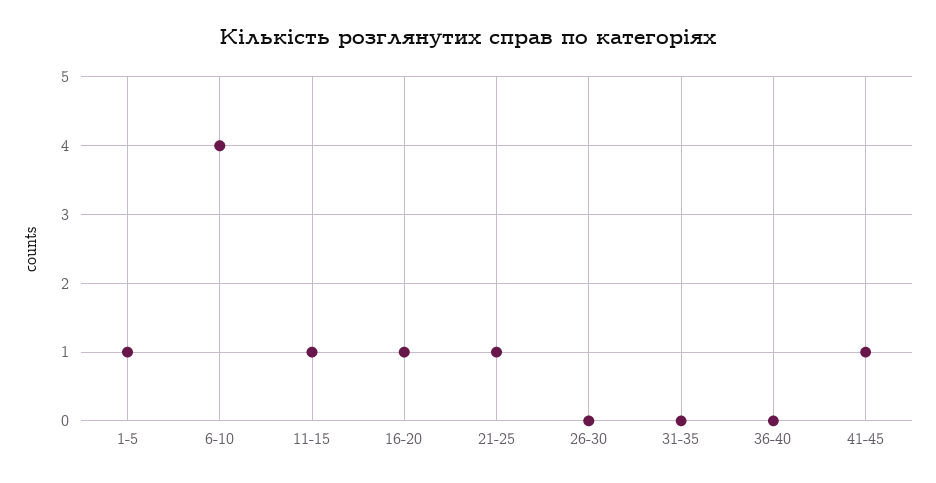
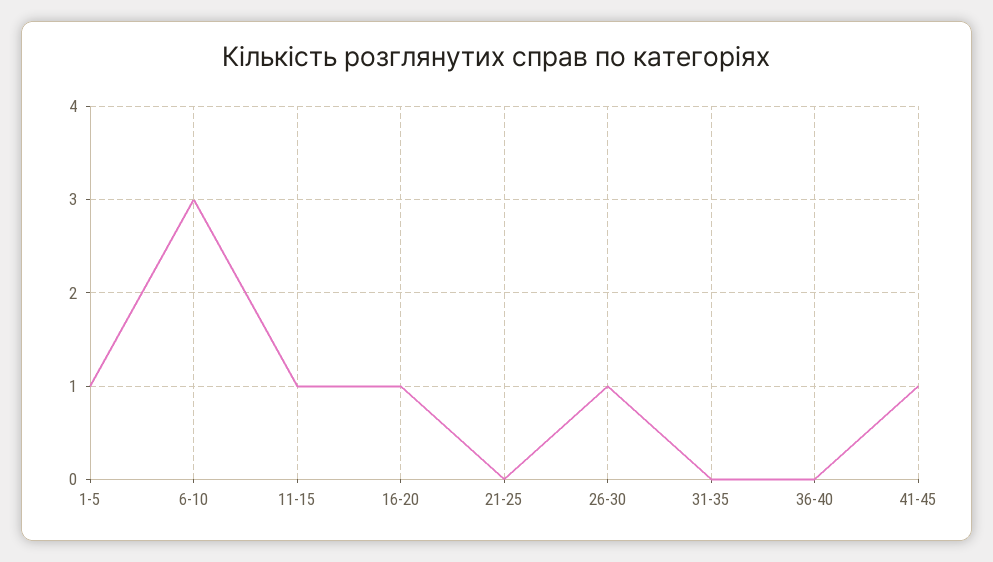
6-10: 4 -> 3
21-25: 1 -> 0
26-30: 0 -> 1

